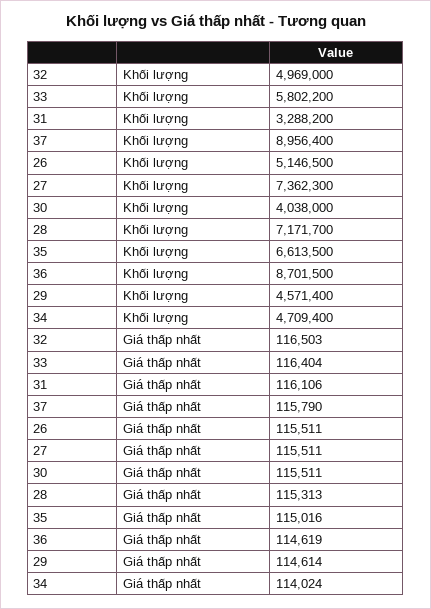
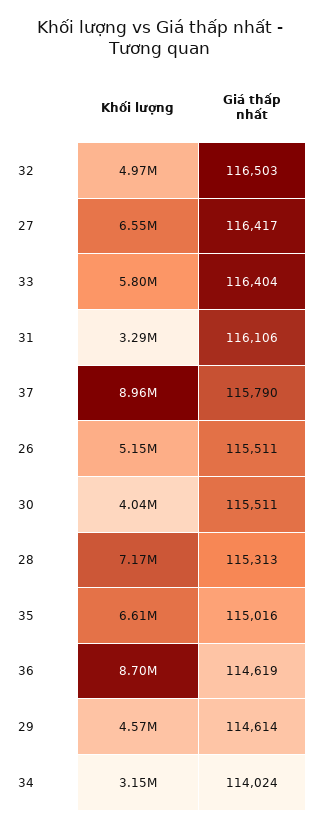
27, Khối lượng: 7362300 -> 6550000
34, Khối lượng: 4709400 -> 3150000
27, Giá thấp nhất: 115511 -> 116417

